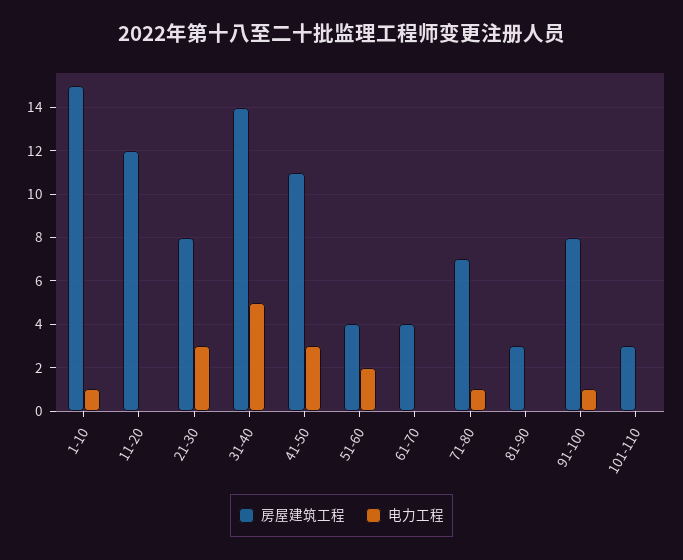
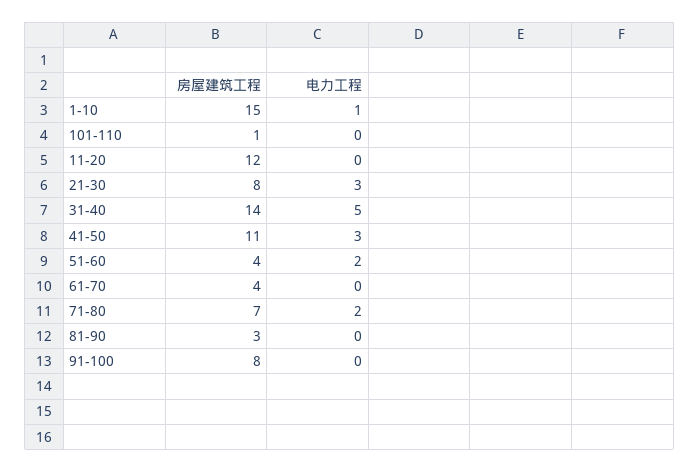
电力工程, 71-80: 1 -> 2
电力工程, 91-100: 1 -> 0
房屋建筑工程, 101-110: 3 -> 1

